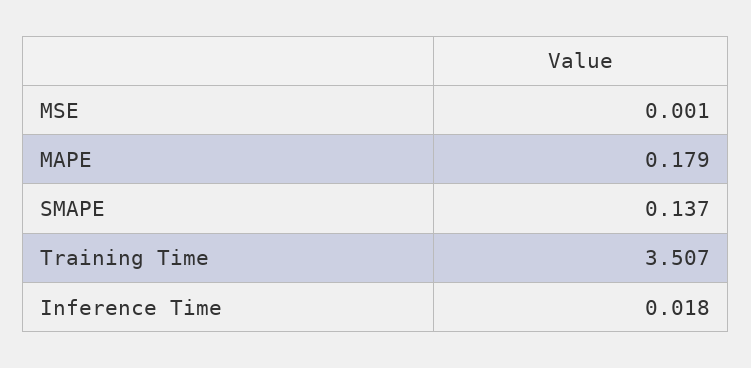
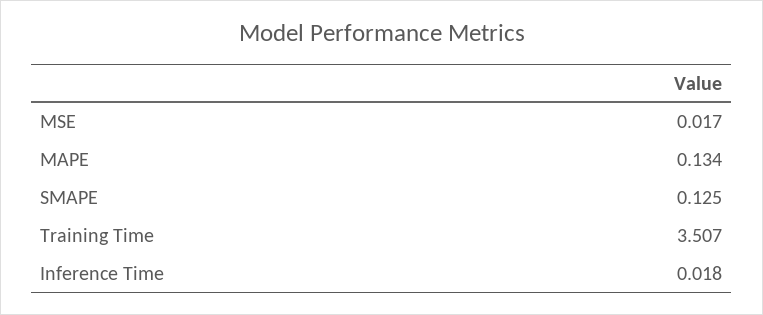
MSE: 0.001 -> 0.017
MAPE: 0.179 -> 0.134
SMAPE: 0.137 -> 0.125

